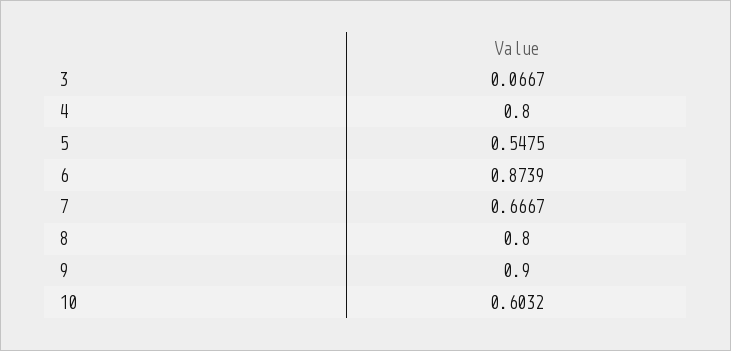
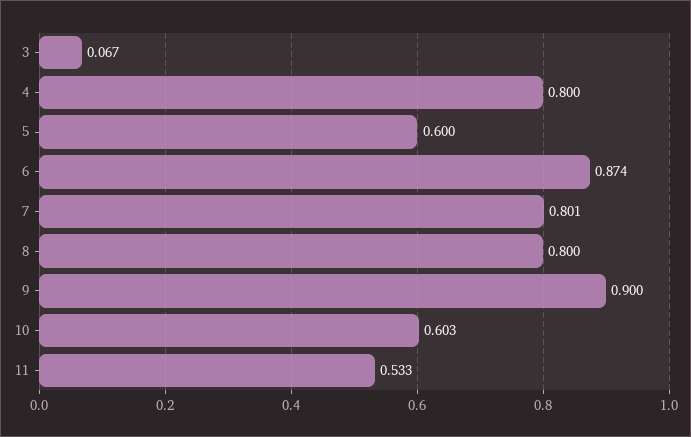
5: 0.5475 -> 0.6
7: 0.6667 -> 0.801
11: none -> 0.533

